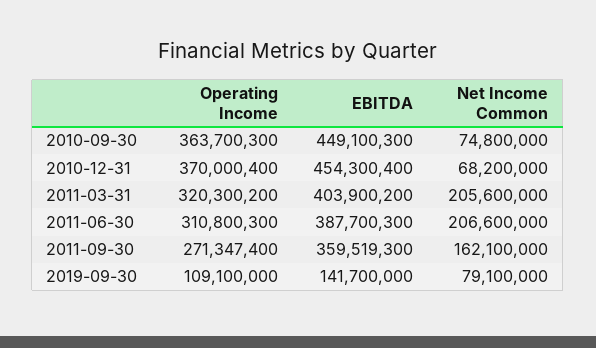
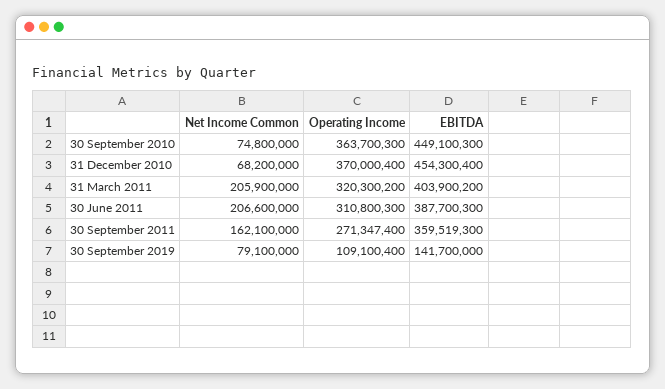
Net Income Common, 2011-03-31: 205600000 -> 205900000
Operating Income, 2019-09-30: 109100000 -> 109100400

